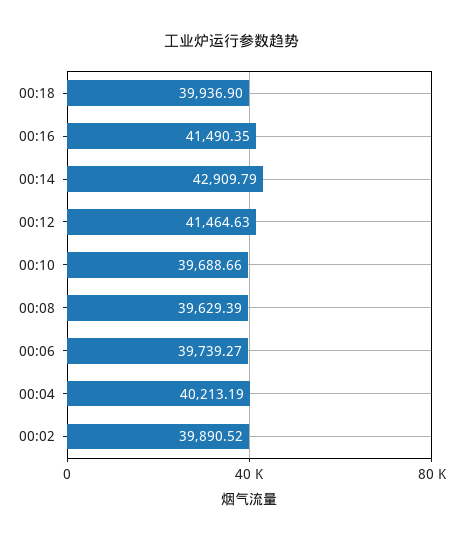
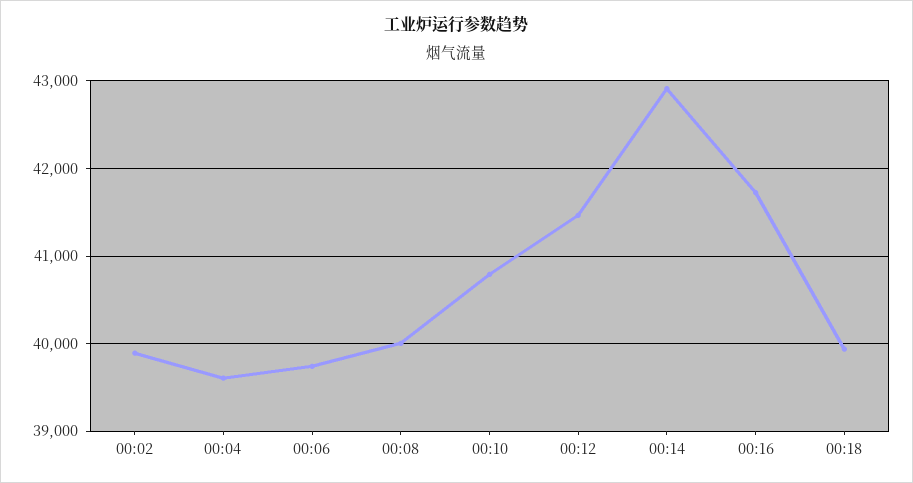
00:16: 41490.35 -> 41700
00:10: 39688.66 -> 40800
00:08: 39629.39 -> 40000
00:04: 40213.19 -> 39600

